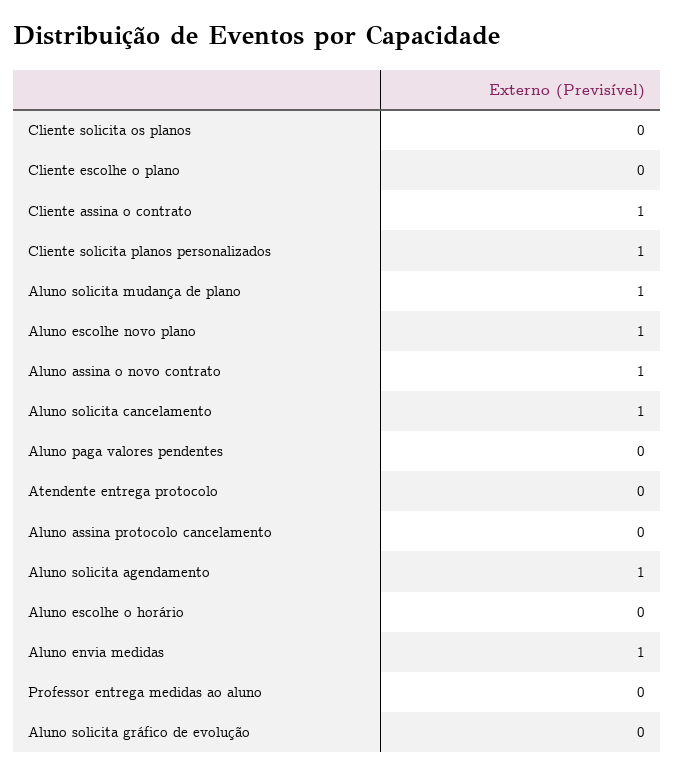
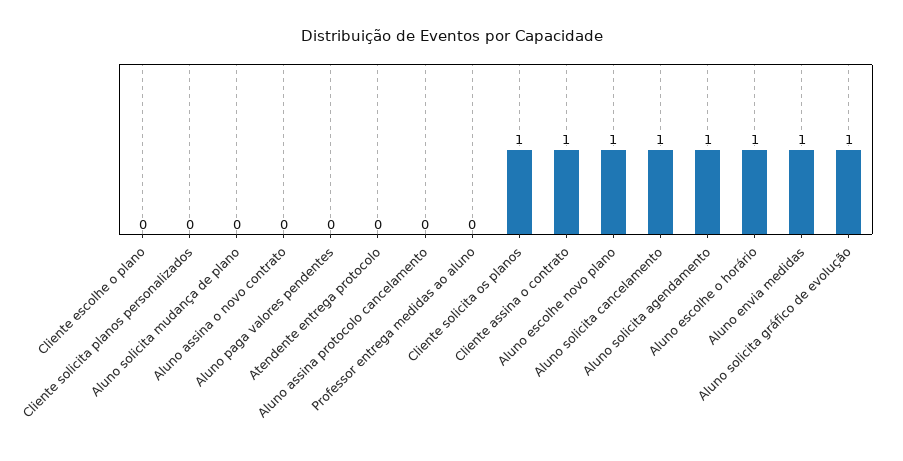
Cliente solicita os planos: 0 -> 1
Cliente solicita planos personalizados: 1 -> 0
Aluno solicita mudança de plano: 1 -> 0
Aluno assina o novo contrato: 1 -> 0
Aluno escolhe o horário: 0 -> 1
Aluno solicita gráfico de evolução: 0 -> 1

